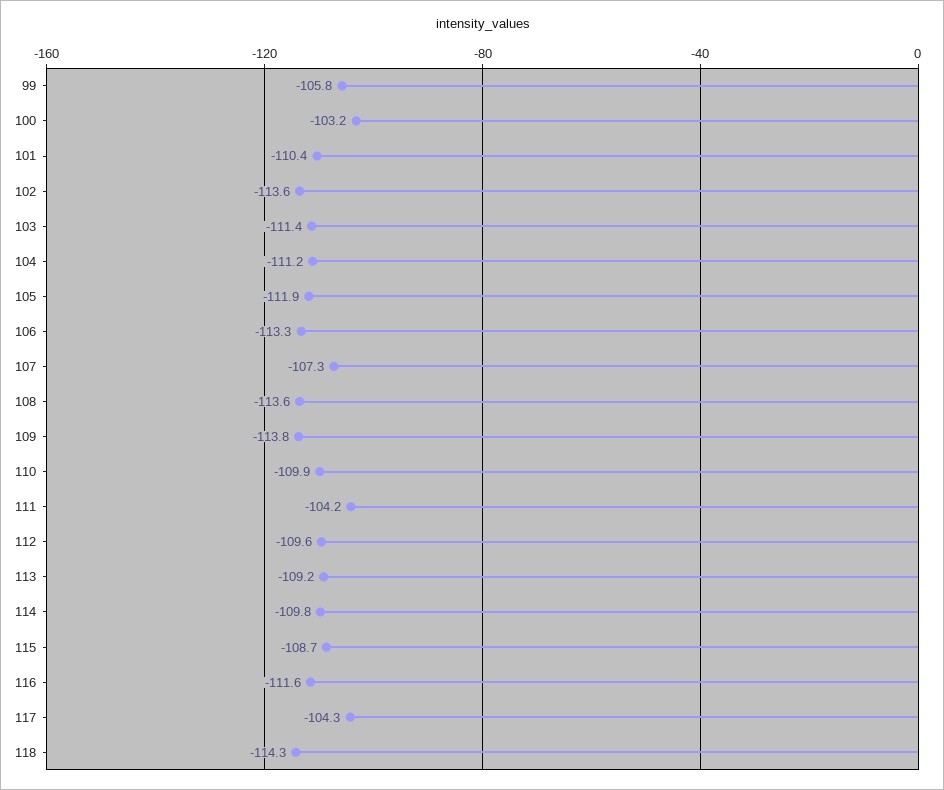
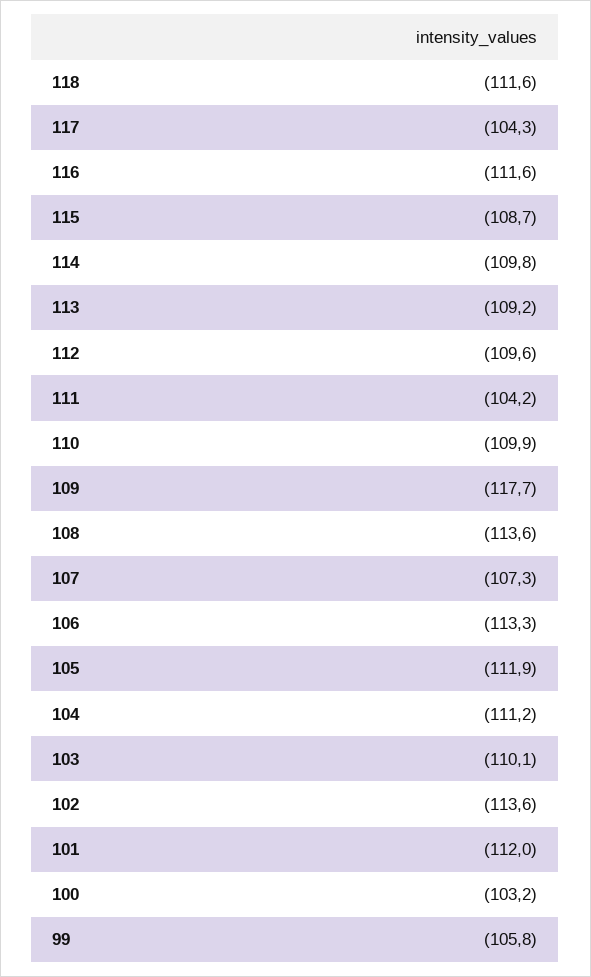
101: -110.4 -> -112
103: -111.4 -> -110.1
109: -113.8 -> -117.7
118: -114.3 -> -111.6

